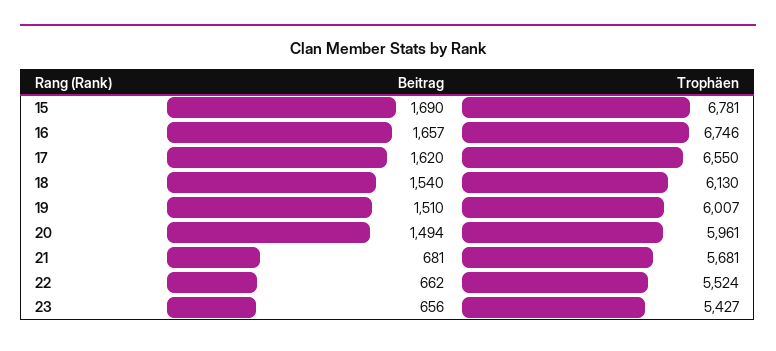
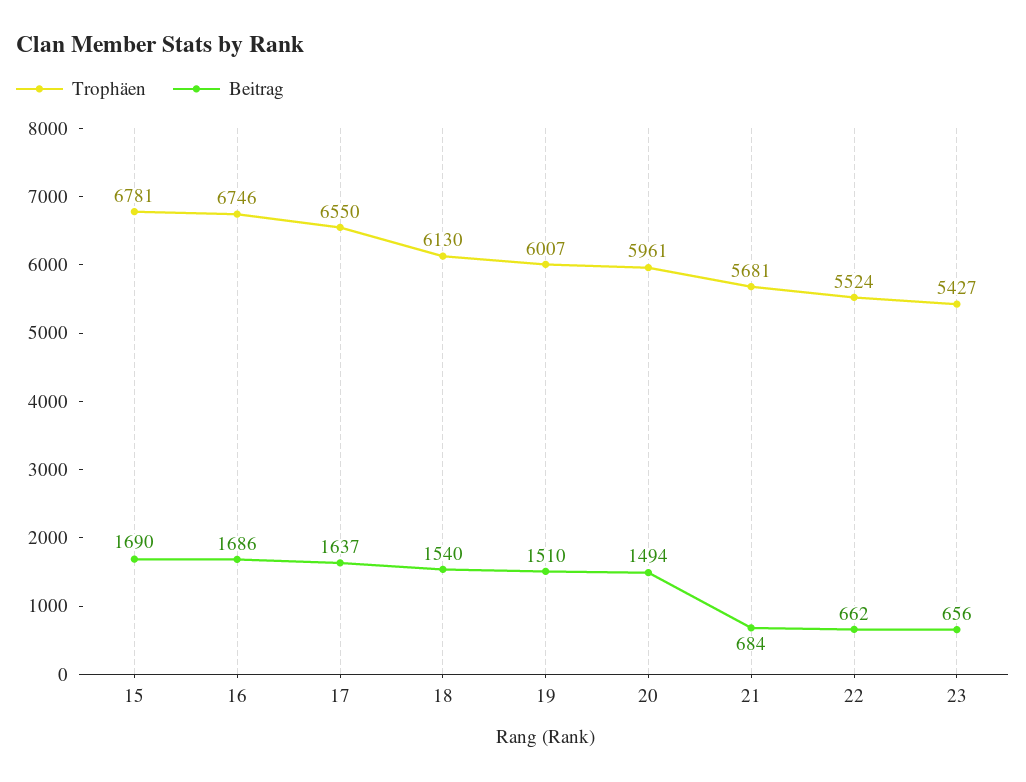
Beitrag, 16: 1657 -> 1686
Beitrag, 17: 1620 -> 1637
Beitrag, 21: 681 -> 684

